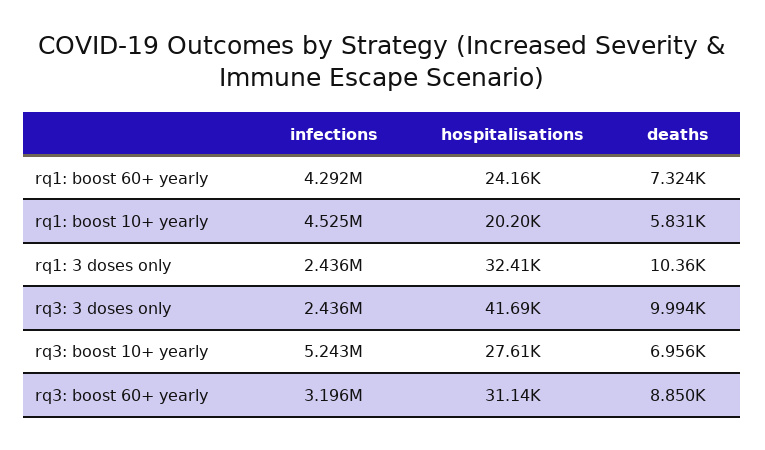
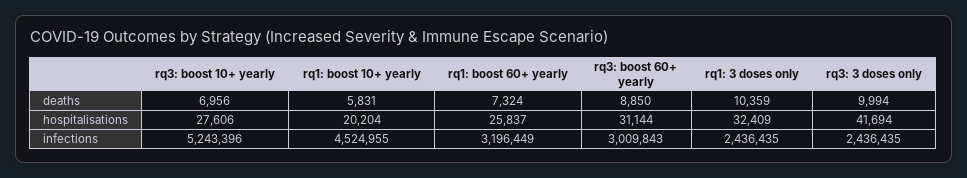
infections, rq1: boost 60+ yearly: 4292000 -> 3196449
hospitalisations, rq1: boost 60+ yearly: 24160 -> 25837
infections, rq3: boost 60+ yearly: 3196000 -> 3009843

